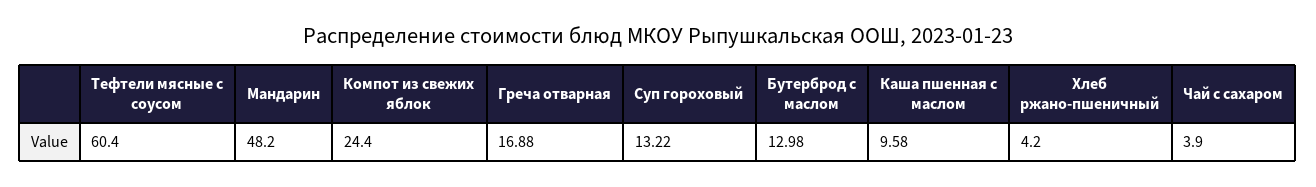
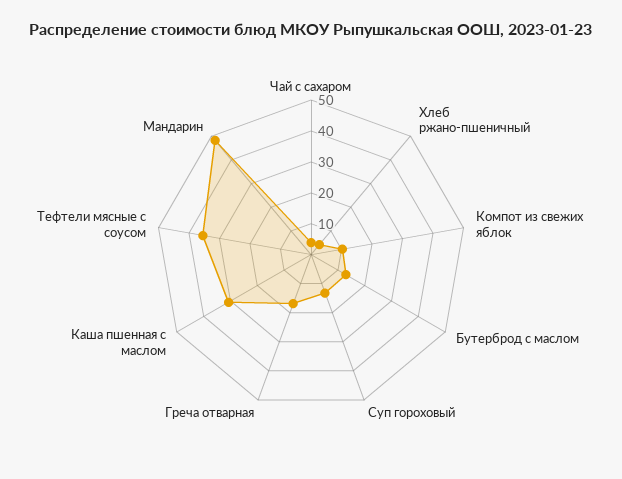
Тефтели мясные с соусом: 60.4 -> 35
Компот из свежих яблок: 24.4 -> 10
Каша пшенная с маслом: 9.58 -> 30

